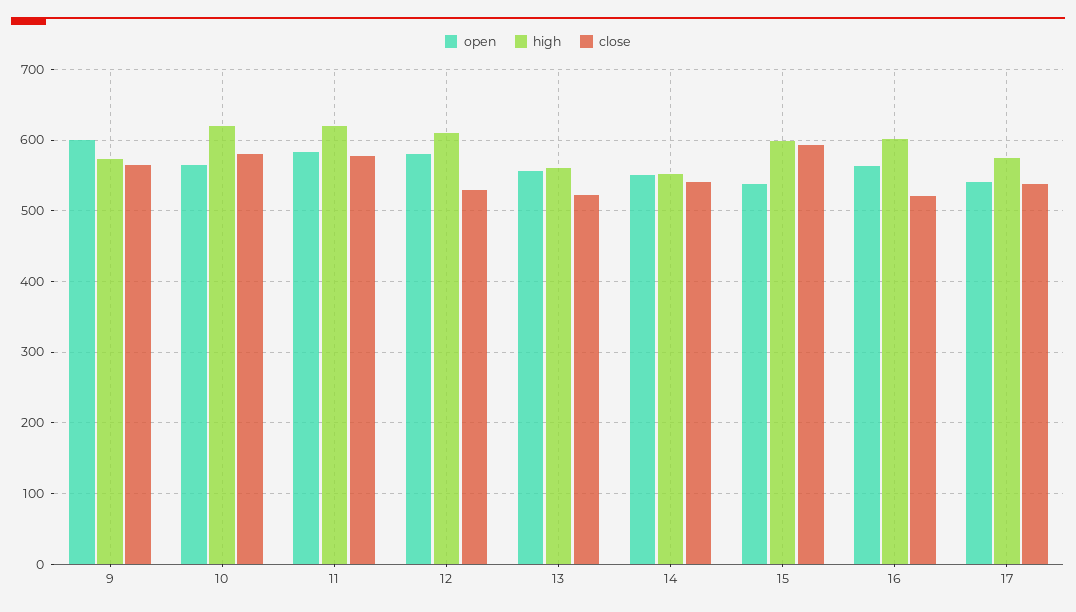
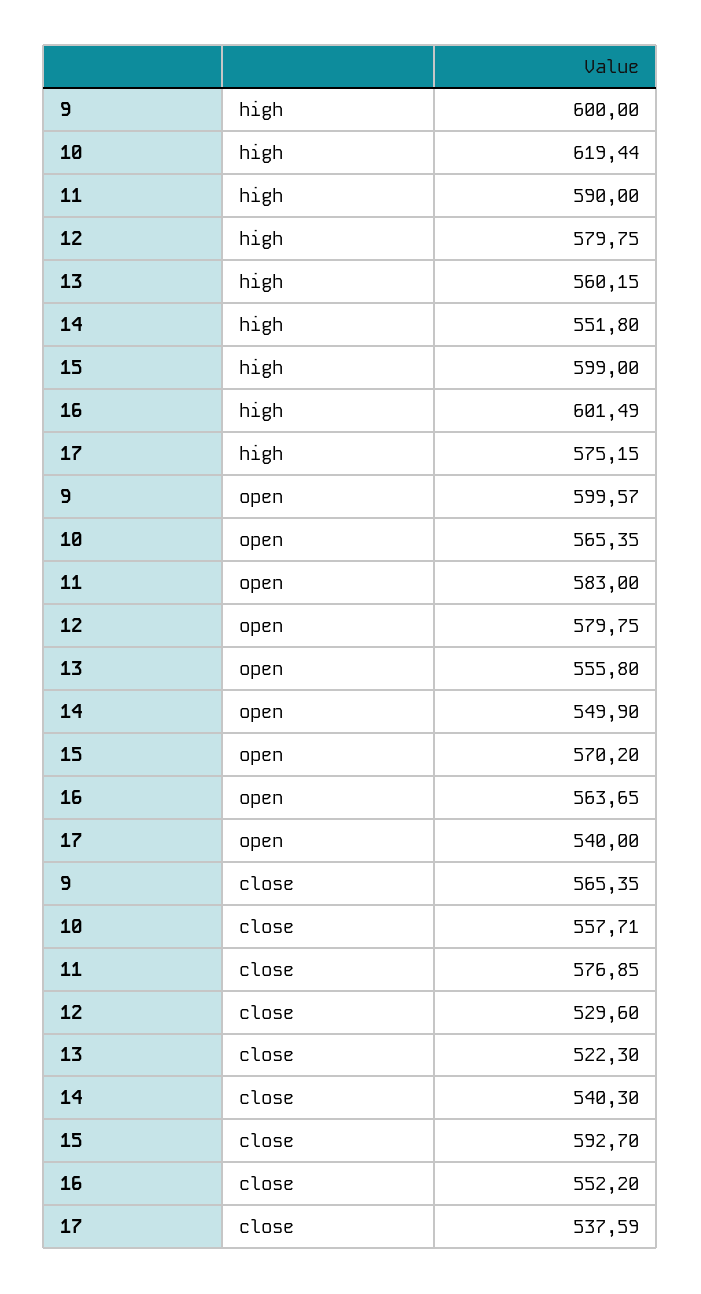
high, 9: 570 -> 600
close, 10: 580 -> 557.71
high, 11: 620 -> 590
high, 12: 610 -> 579.75
open, 15: 540 -> 570.2
close, 16: 520 -> 552.2

